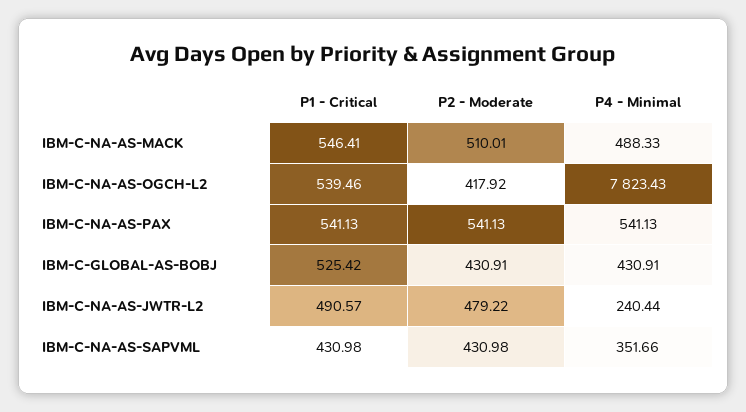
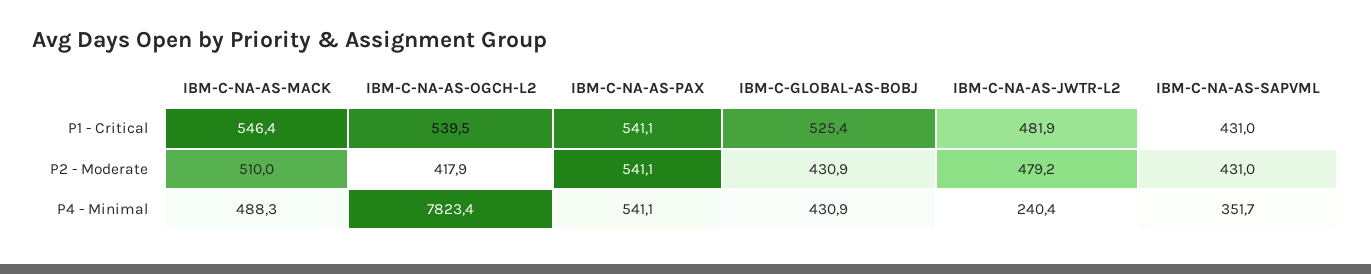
P1 - Critical, IBM-C-NA-AS-JWTR-L2: 490.57 -> 481.9

